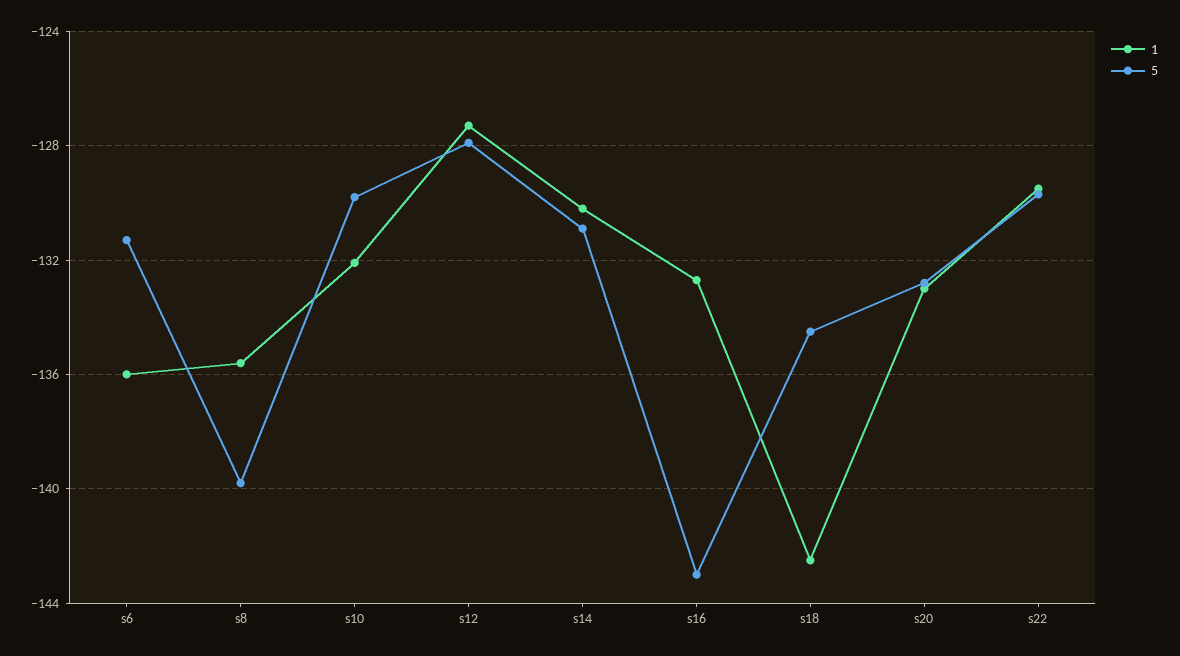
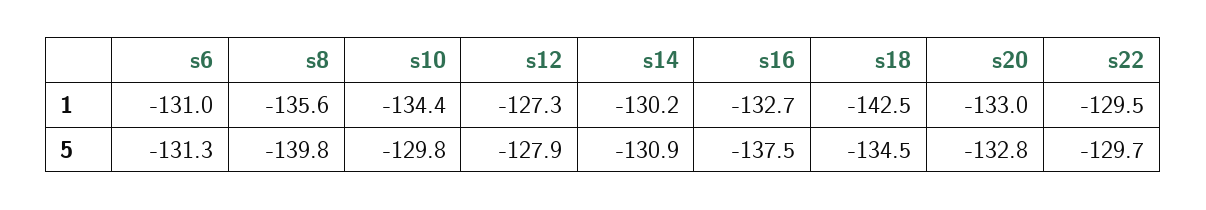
1, s6: -136 -> -131
1, s10: -132 -> -134.4
5, s16: -143 -> -137.5

